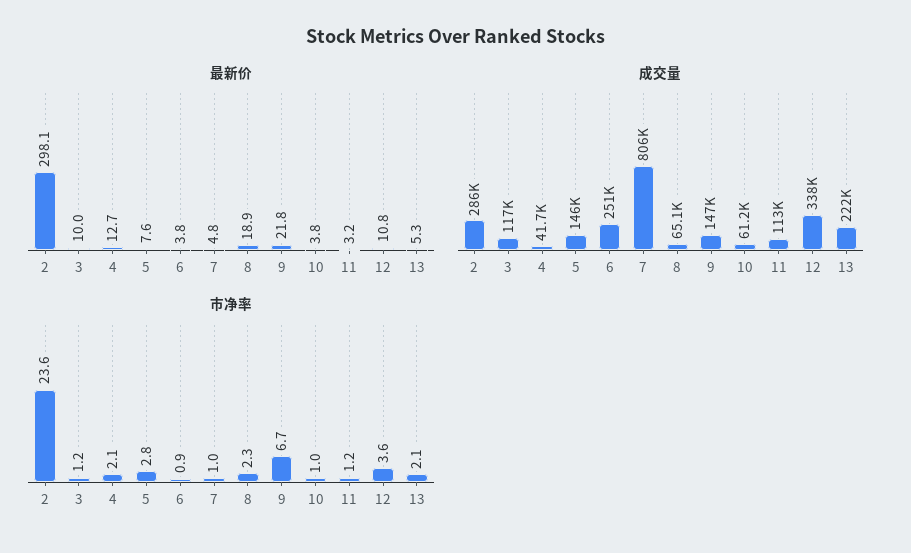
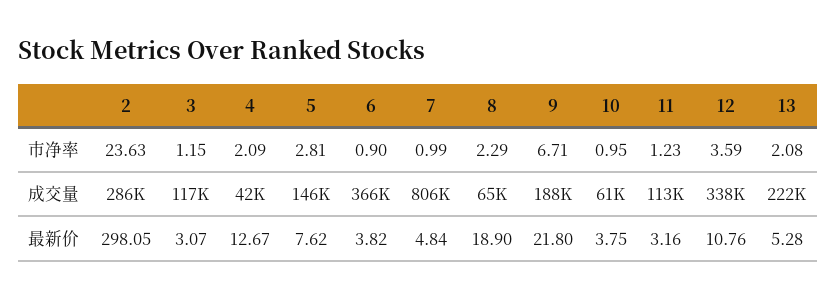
最新价, 3: 10 -> 3.07
成交量, 6: 251000 -> 366000
成交量, 9: 147000 -> 188000

